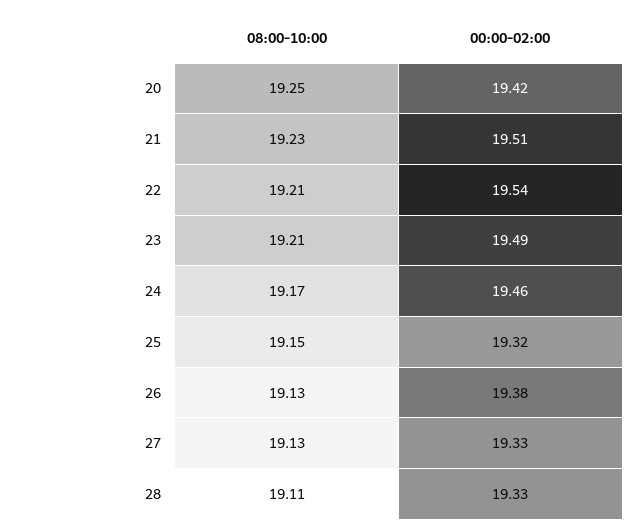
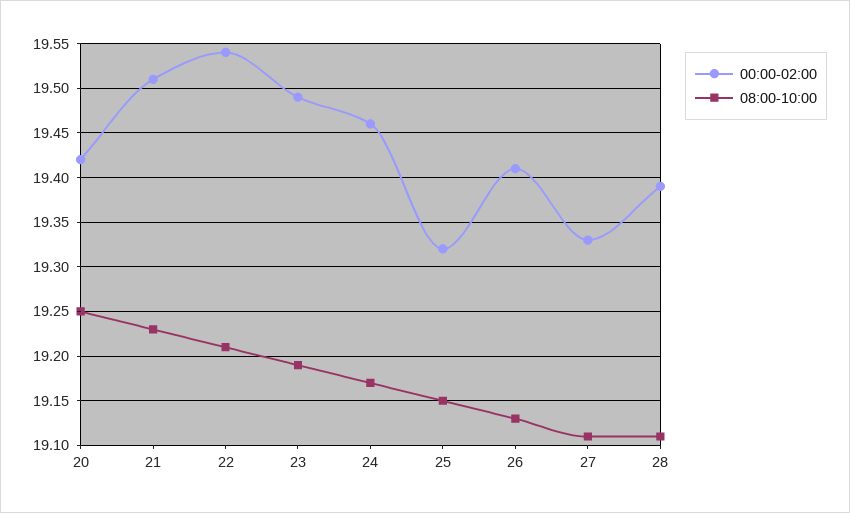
08:00-10:00, 23: 19.21 -> 19.19
00:00-02:00, 26: 19.38 -> 19.41
08:00-10:00, 27: 19.13 -> 19.11
00:00-02:00, 28: 19.33 -> 19.39

